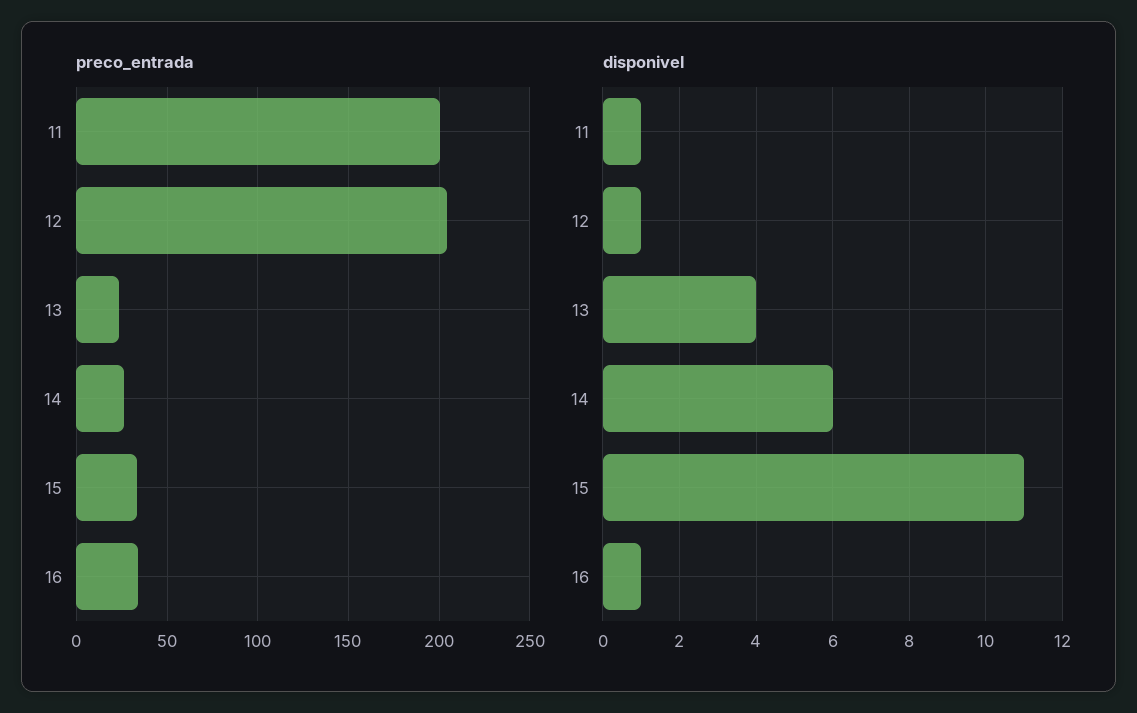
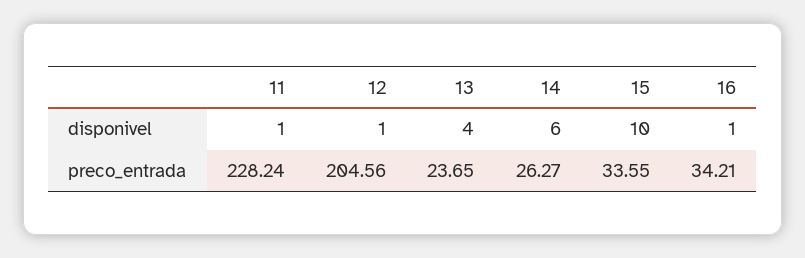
preco_entrada, 11: 200 -> 228.24
disponivel, 15: 11 -> 10

